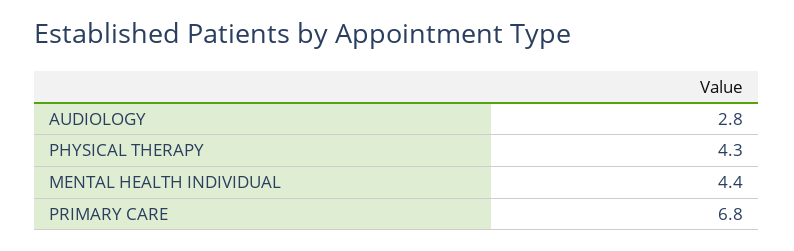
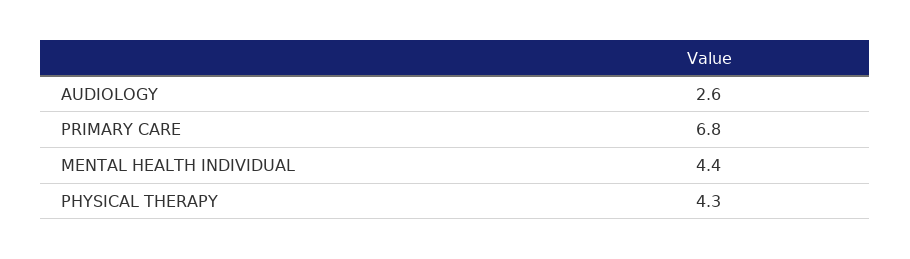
AUDIOLOGY: 2.8 -> 2.6

